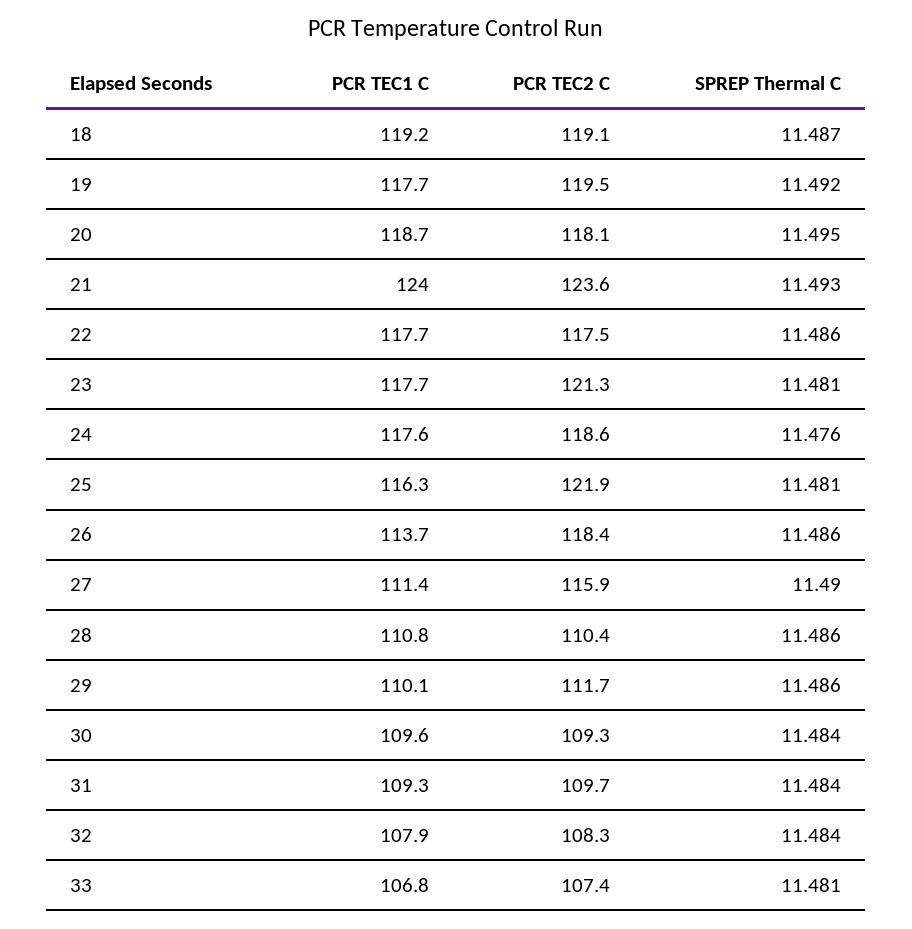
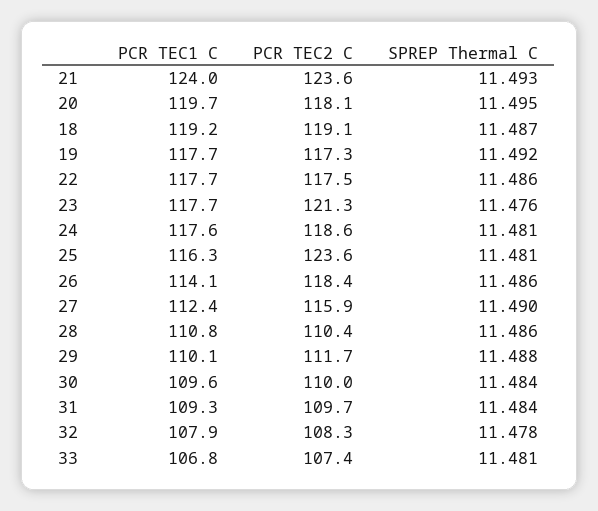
PCR TEC2 C, 19: 119.5 -> 117.3
PCR TEC1 C, 20: 118.7 -> 119.7
SPREP Thermal C, 23: 11.481 -> 11.476
SPREP Thermal C, 24: 11.476 -> 11.481
PCR TEC2 C, 25: 121.9 -> 123.6
PCR TEC1 C, 26: 113.7 -> 114.1
PCR TEC1 C, 27: 111.4 -> 112.4
SPREP Thermal C, 29: 11.486 -> 11.488
PCR TEC2 C, 30: 109.3 -> 110
SPREP Thermal C, 32: 11.484 -> 11.478

